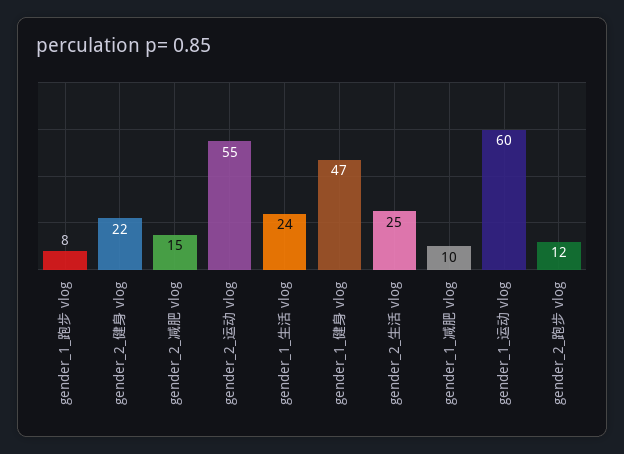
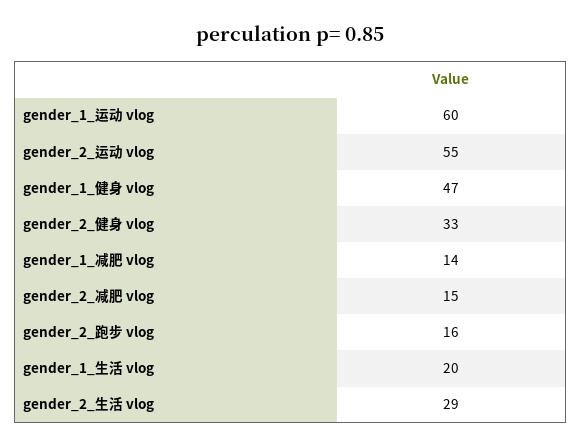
gender_1_跑步 vlog: 8 -> none
gender_2_健身 vlog: 22 -> 33
gender_1_生活 vlog: 24 -> 20
gender_2_生活 vlog: 25 -> 29
gender_1_减肥 vlog: 10 -> 14
gender_2_跑步 vlog: 12 -> 16

